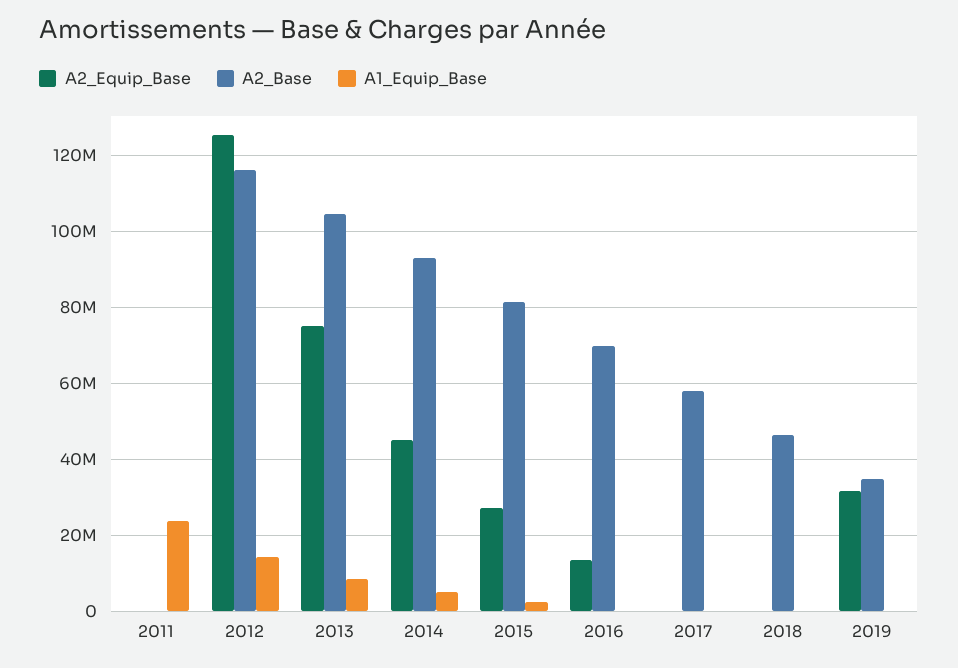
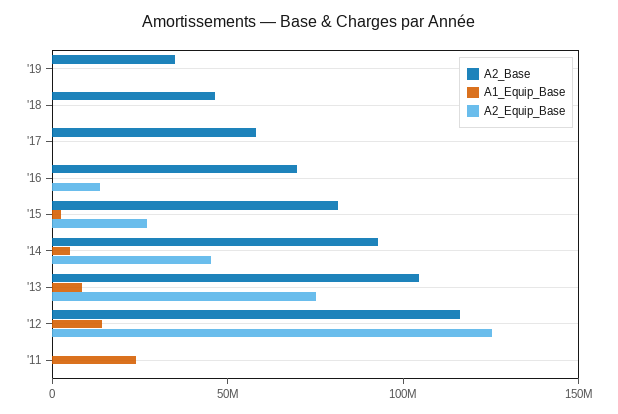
A2_Equip_Base, 2019: 32000000 -> 0

